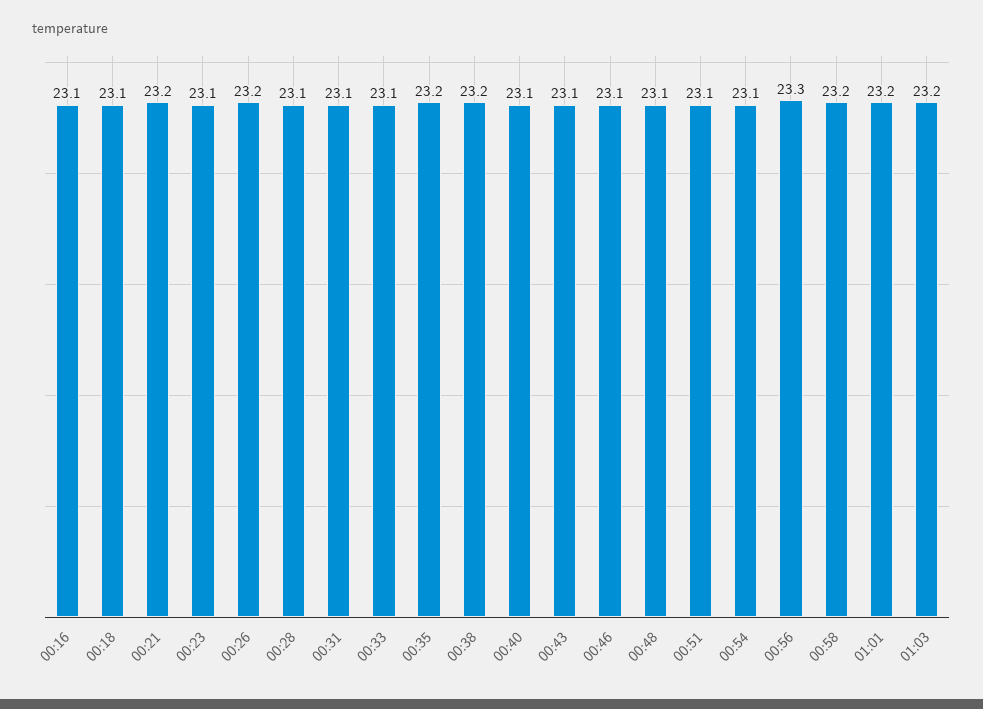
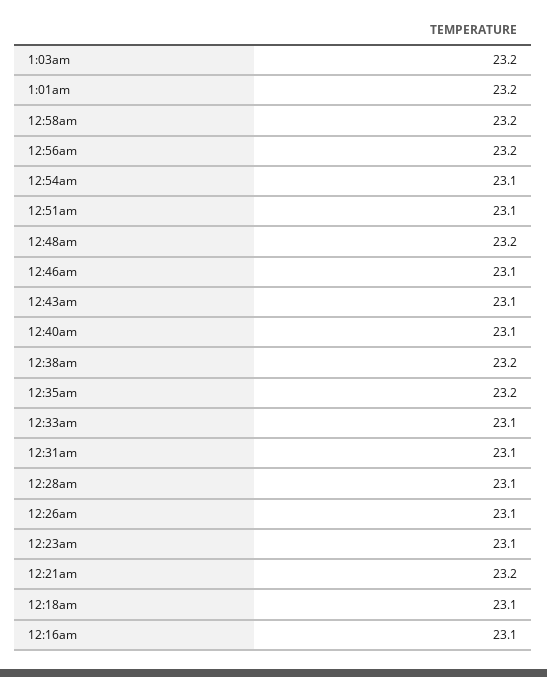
00:26: 23.2 -> 23.1
00:48: 23.1 -> 23.2
00:56: 23.3 -> 23.2

